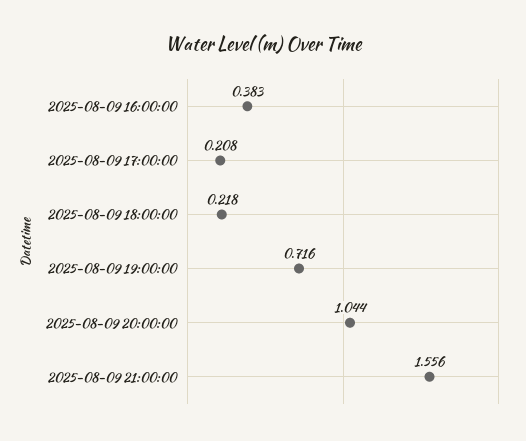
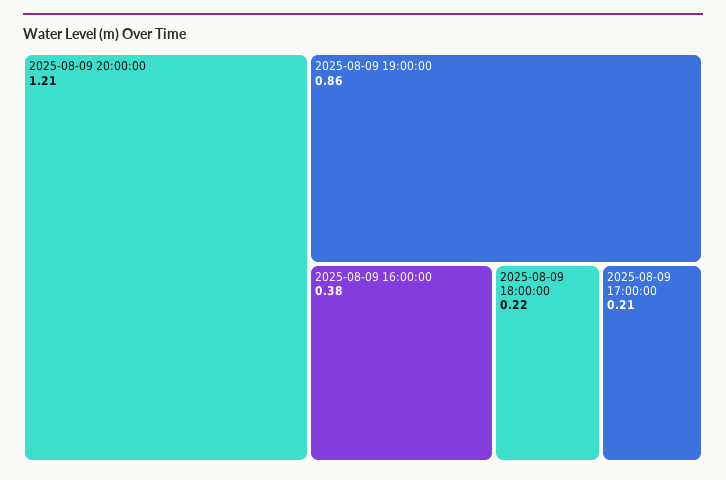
2025-08-09 19:00:00: 0.716 -> 0.86
2025-08-09 20:00:00: 1.044 -> 1.21
2025-08-09 21:00:00: 1.556 -> none

